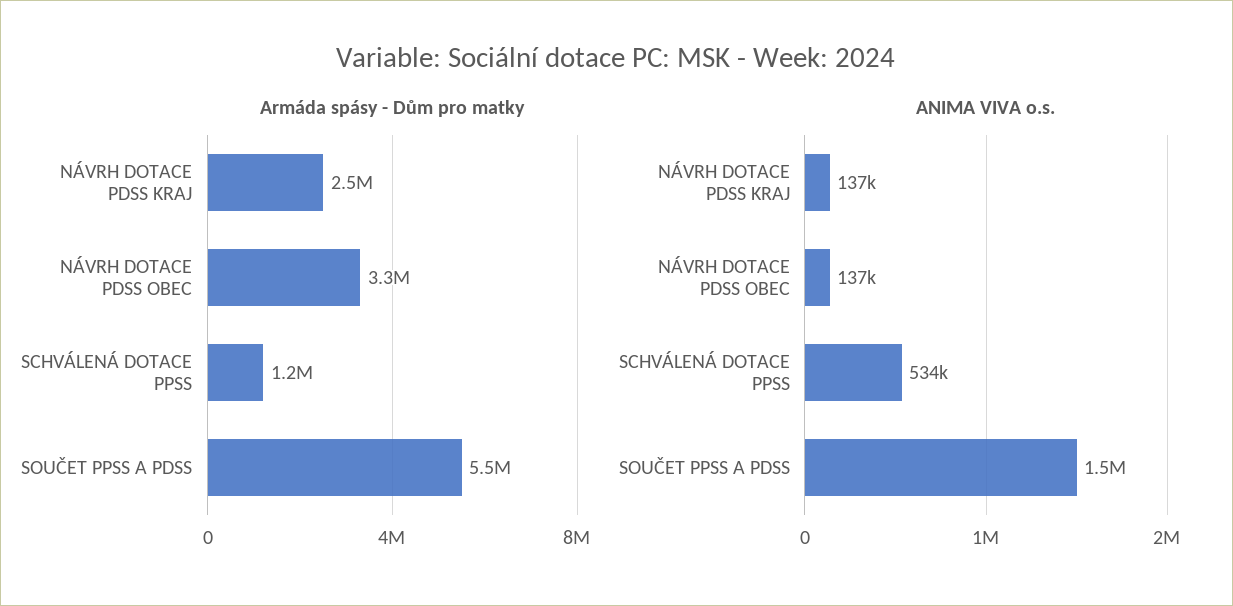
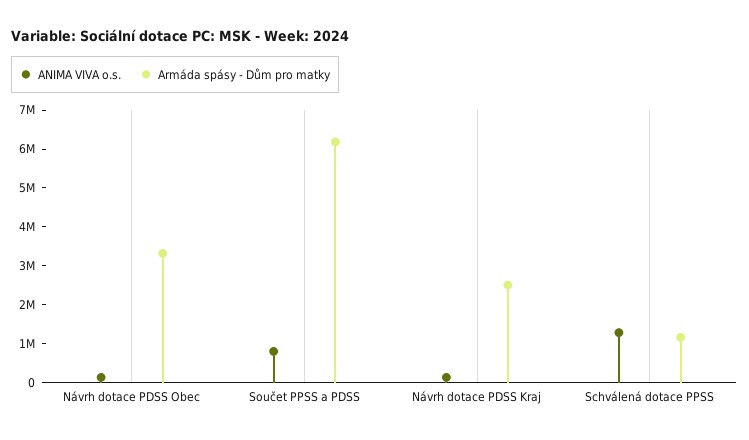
Armáda spásy - Dům pro matky, SOUČET PPSS A PDSS: 5500000 -> 6250000
ANIMA VIVA o.s., SCHVÁLENÁ DOTACE PPSS: 534000 -> 1250000
ANIMA VIVA o.s., SOUČET PPSS A PDSS: 1500000 -> 750000

